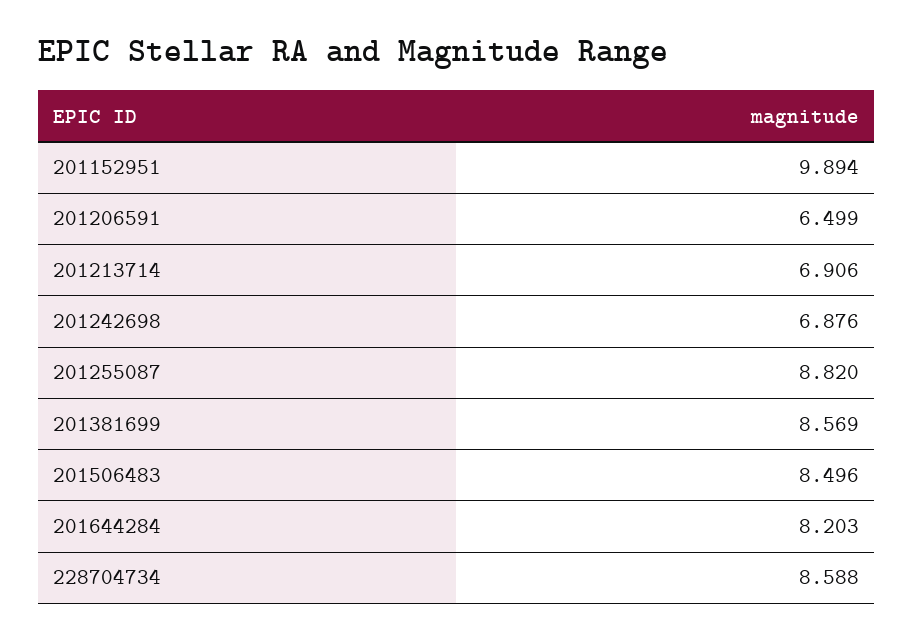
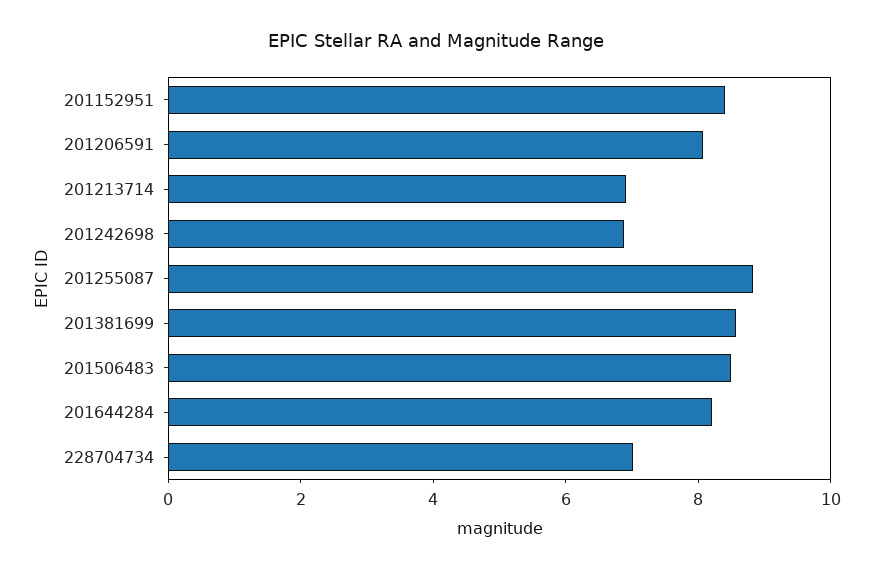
201152951: 9.894 -> 8.5
201206591: 6.499 -> 8
228704734: 8.588 -> 7

